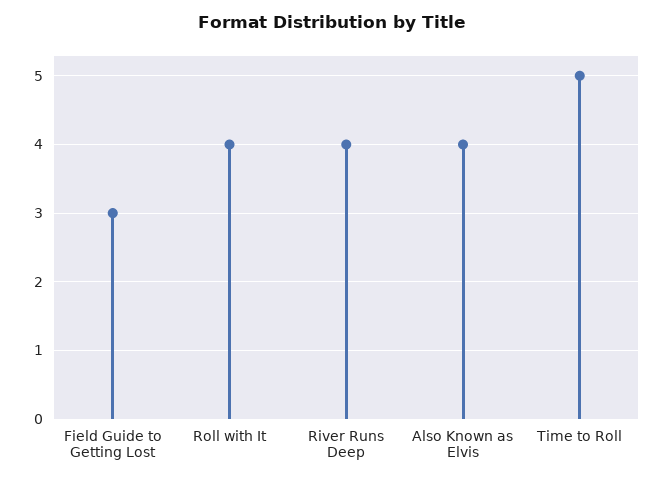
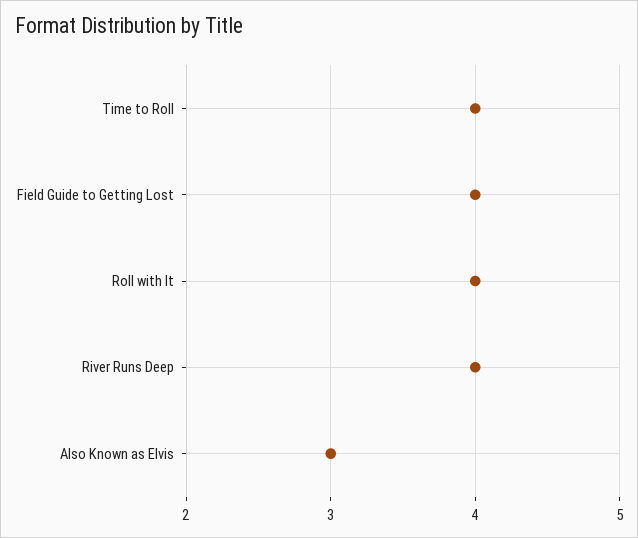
Field Guide to Getting Lost: 3 -> 4
Also Known as Elvis: 4 -> 3
Time to Roll: 5 -> 4

